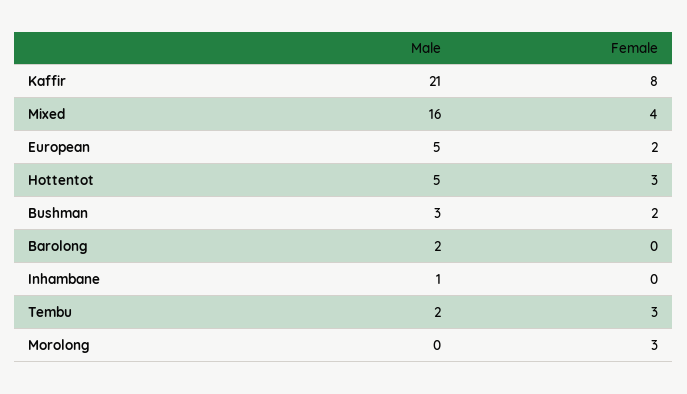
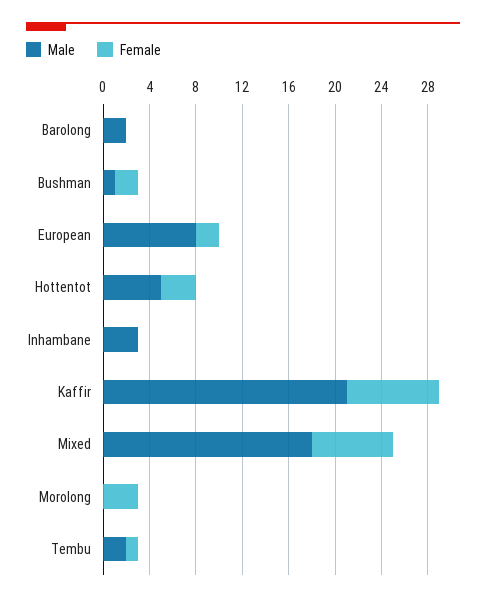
Male, Mixed: 16 -> 18
Female, Mixed: 4 -> 7
Male, European: 5 -> 8
Male, Bushman: 3 -> 1
Male, Inhambane: 1 -> 3
Female, Tembu: 3 -> 1

